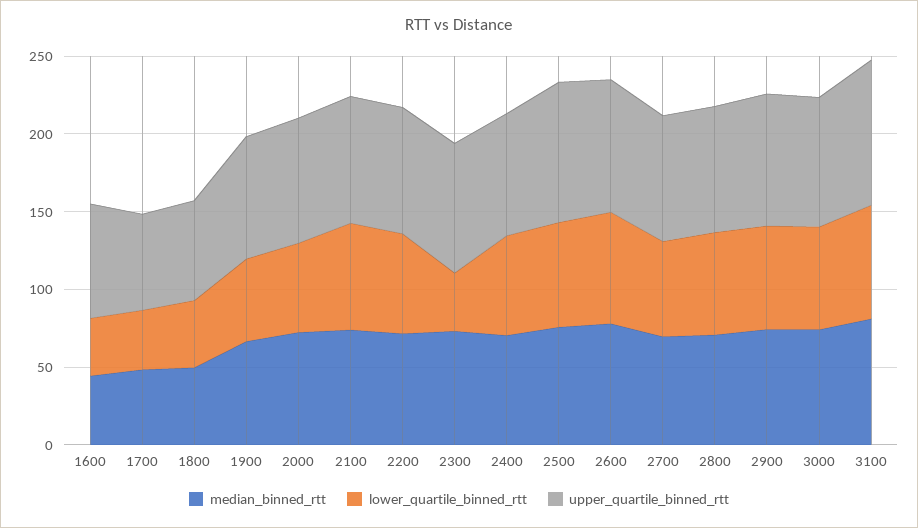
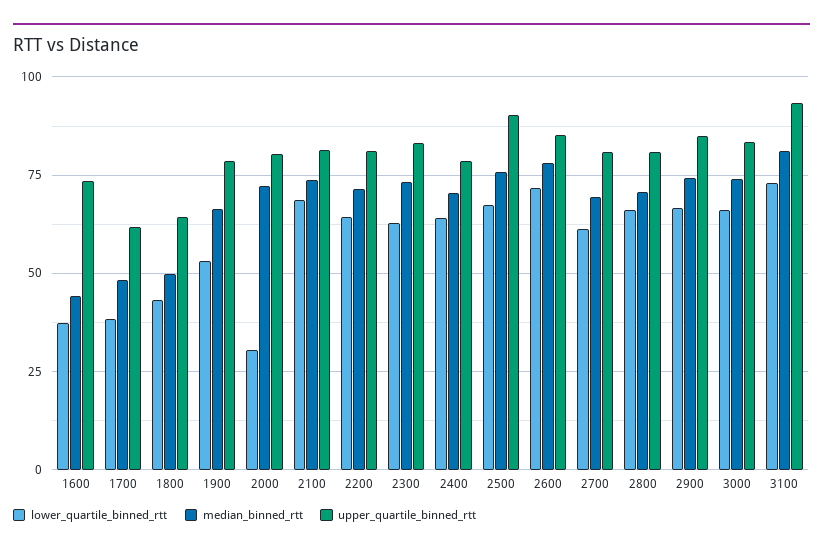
lower_quartile_binned_rtt, 2000: 60 -> 30
lower_quartile_binned_rtt, 2300: 40 -> 62.5

